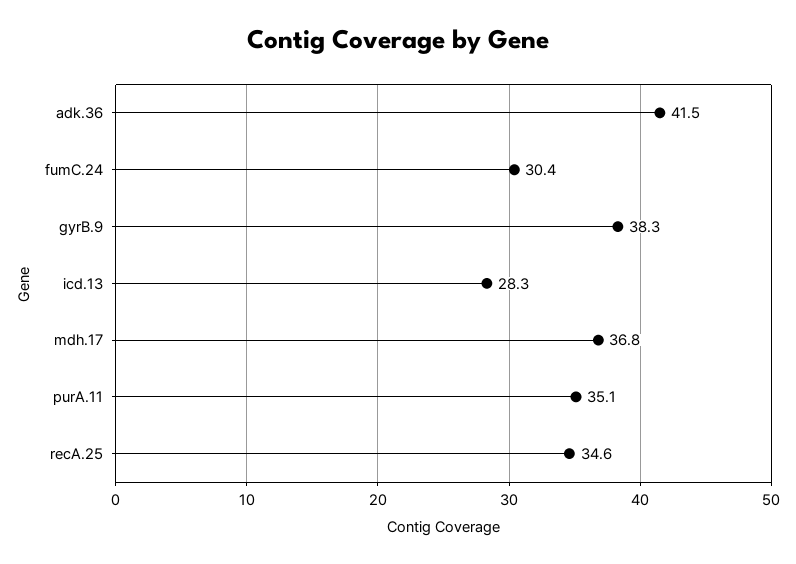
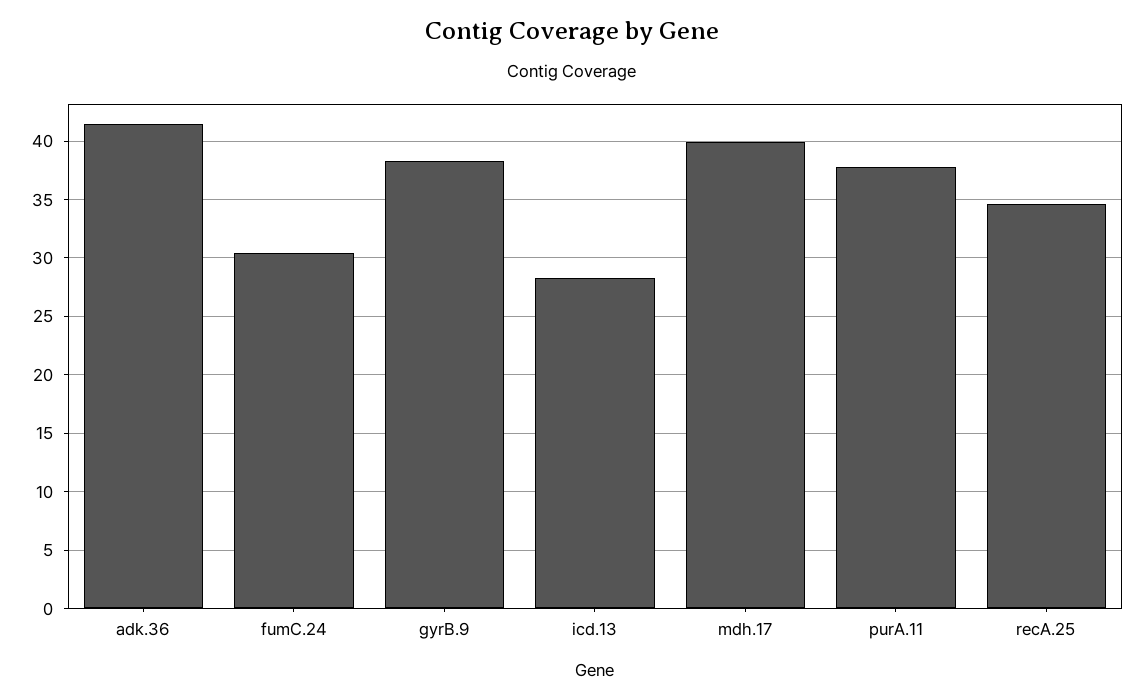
mdh.17: 36.8 -> 40
purA.11: 35.1 -> 38

